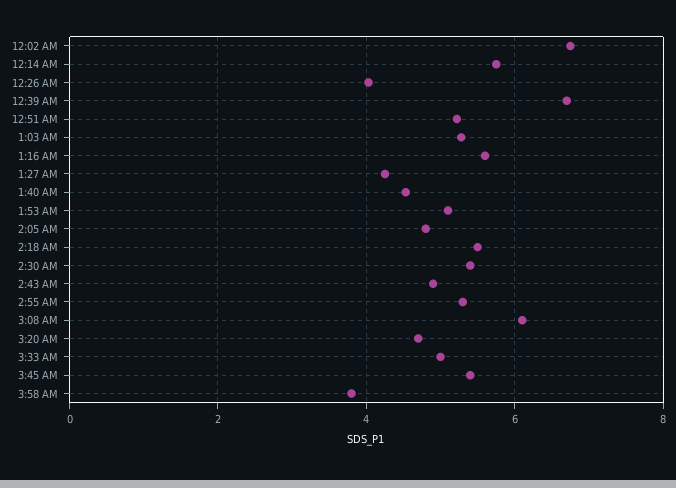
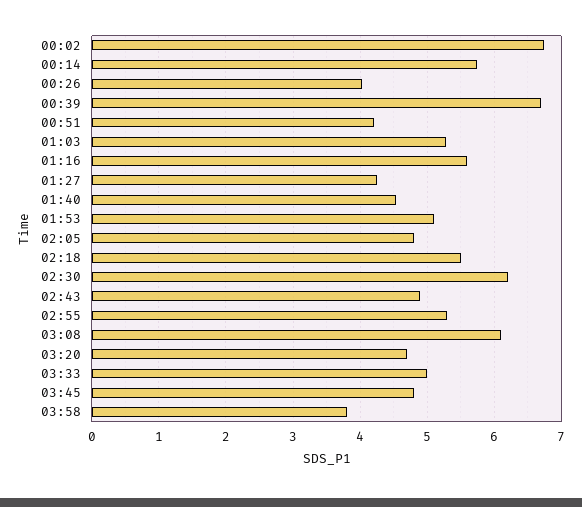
12:51 AM: 5.2 -> 4.2
2:30 AM: 5.4 -> 6.2
3:45 AM: 5.4 -> 4.8

